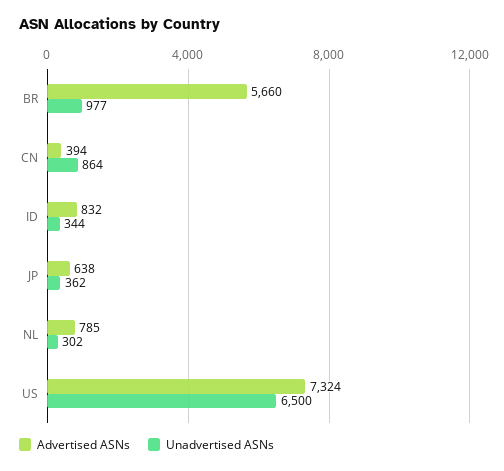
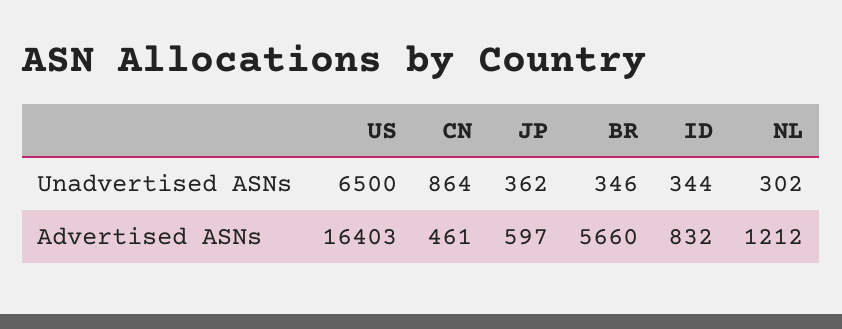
Unadvertised ASNs, BR: 977 -> 346
Advertised ASNs, CN: 394 -> 461
Advertised ASNs, JP: 638 -> 597
Advertised ASNs, NL: 785 -> 1212
Advertised ASNs, US: 7324 -> 16403

